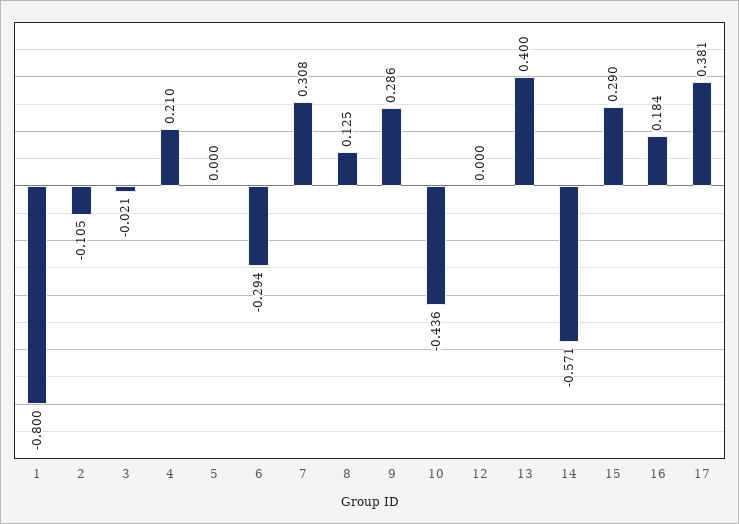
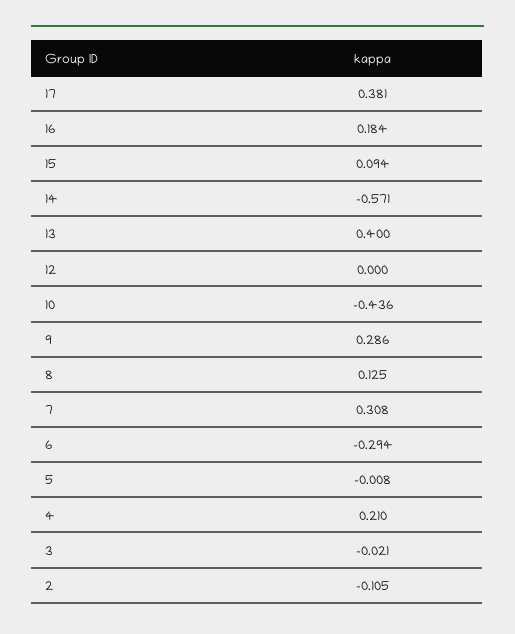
1: -0.8 -> none
5: 0 -> -0.008
15: 0.29 -> 0.094

